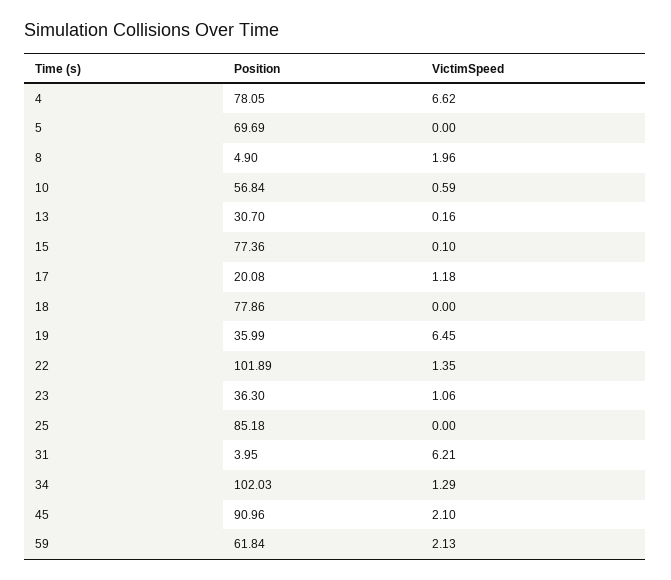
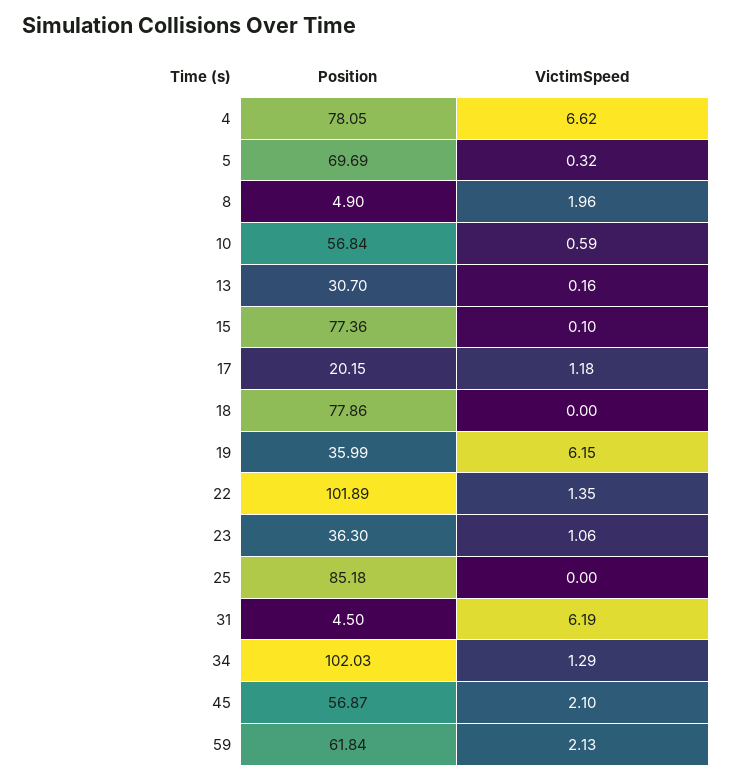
VictimSpeed, 5: 0 -> 0.32
Position, 17: 20.08 -> 20.15
VictimSpeed, 19: 6.45 -> 6.15
Position, 31: 3.95 -> 4.5
VictimSpeed, 31: 6.21 -> 6.19
Position, 45: 90.96 -> 56.87

